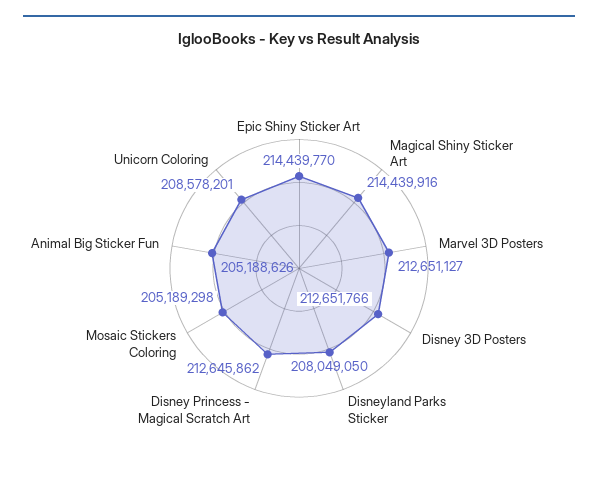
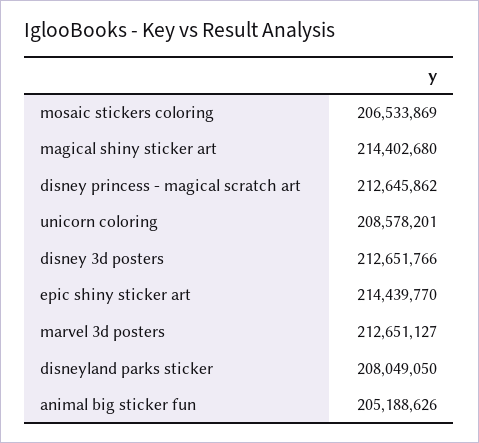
Magical Shiny Sticker Art: 214439916 -> 214402680
Mosaic Stickers Coloring: 205189298 -> 206533869

